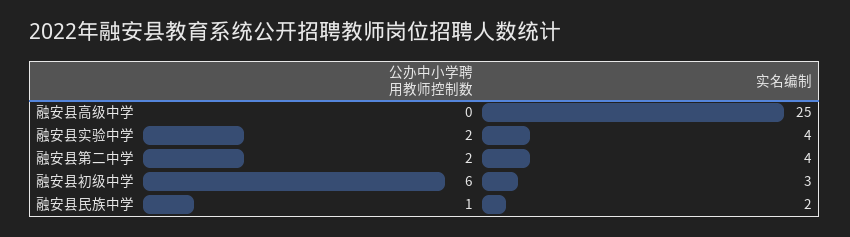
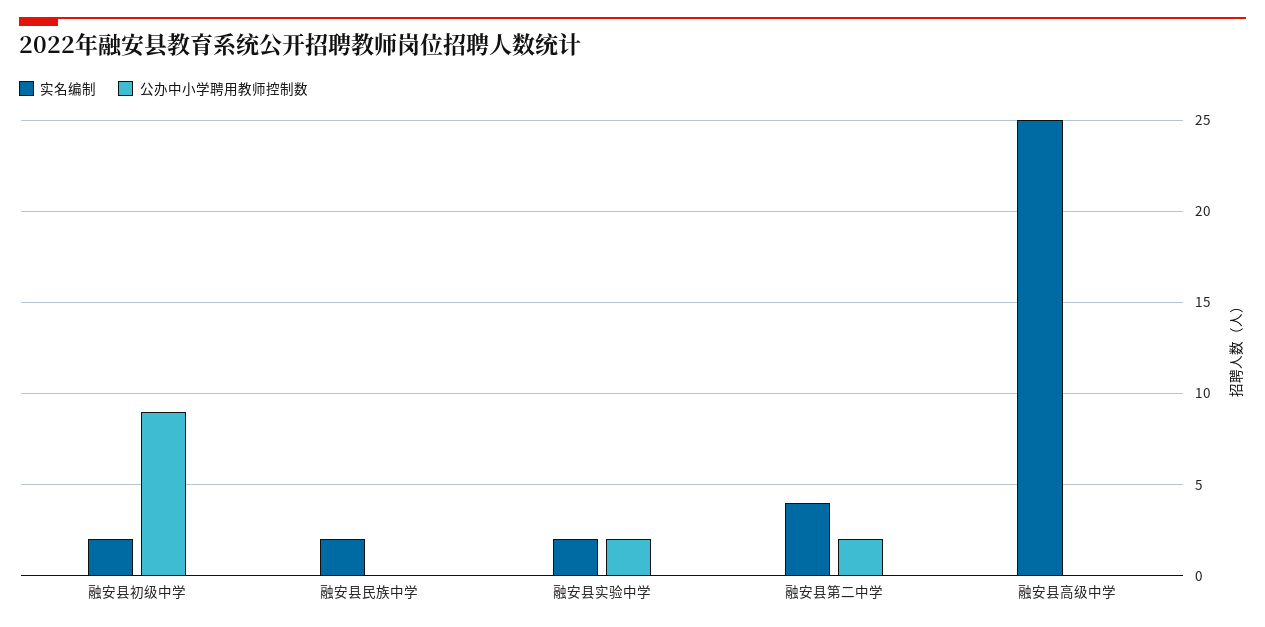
实名编制, 融安县实验中学: 4 -> 2
公办中小学聘用教师控制数, 融安县初级中学: 6 -> 9
实名编制, 融安县初级中学: 3 -> 2
公办中小学聘用教师控制数, 融安县民族中学: 1 -> 0

